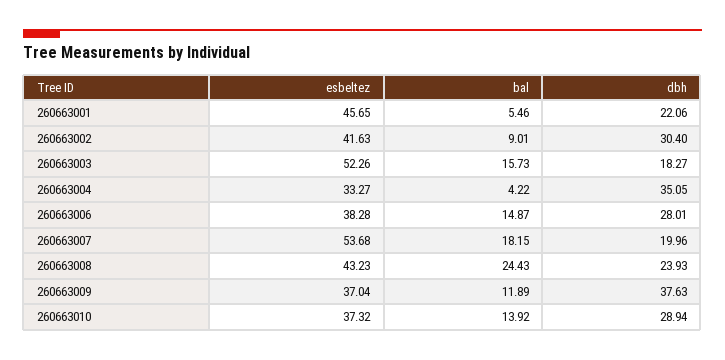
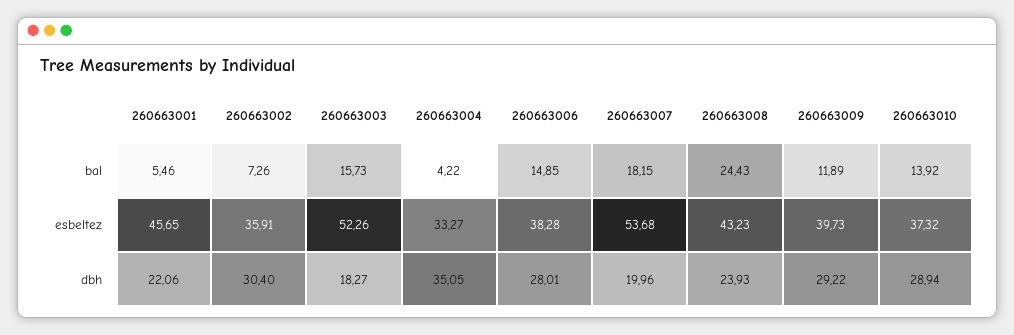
esbeltez, 260663002: 41.63 -> 35.91
bal, 260663002: 9.01 -> 7.26
bal, 260663006: 14.87 -> 14.85
esbeltez, 260663009: 37.04 -> 39.73
dbh, 260663009: 37.63 -> 29.22

